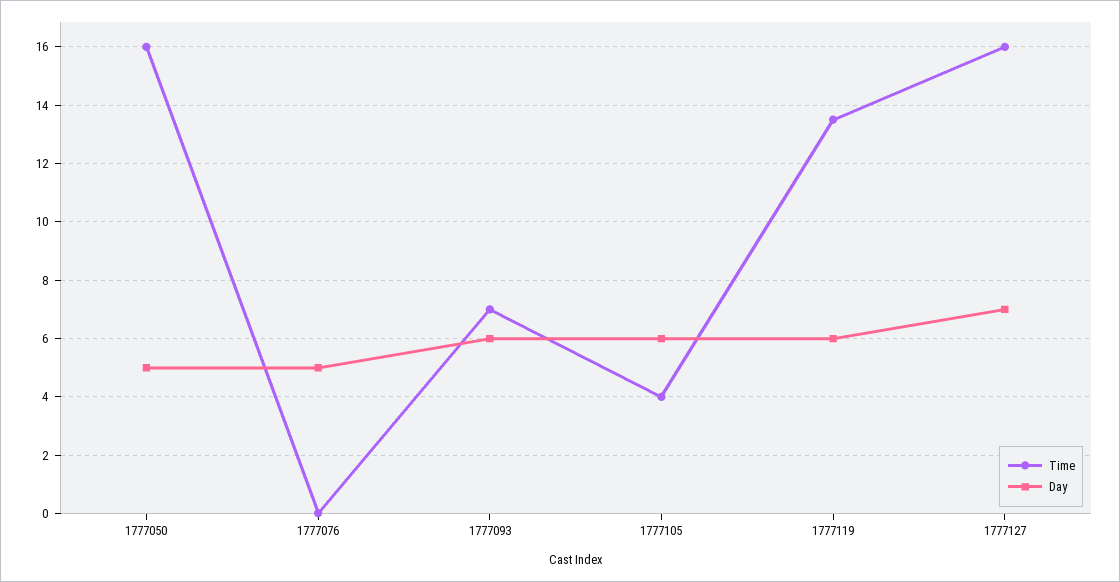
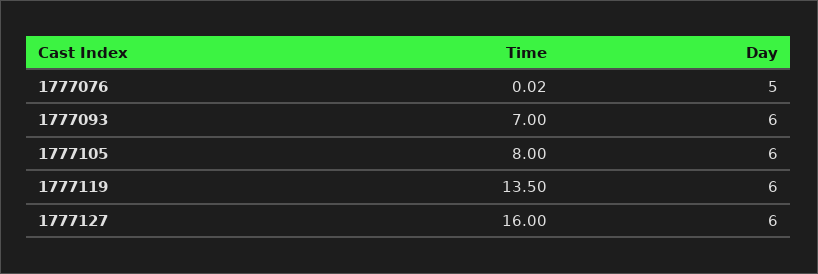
Time, 1777050: 16 -> none
Day, 1777050: 5 -> none
Time, 1777105: 4 -> 8
Day, 1777127: 7 -> 6

